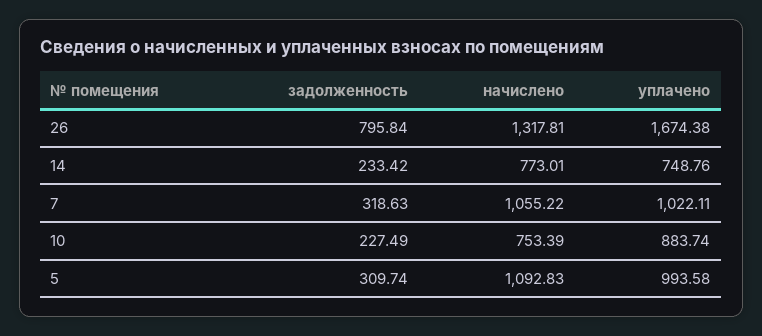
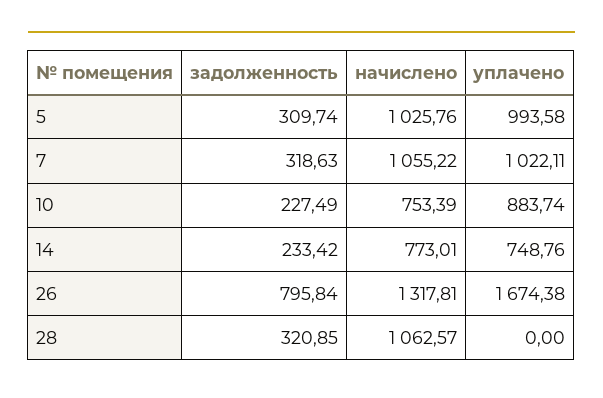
начислено, 5: 1092.83 -> 1025.76
задолженность, 28: none -> 320.85
начислено, 28: none -> 1062.57
уплачено, 28: none -> 0

